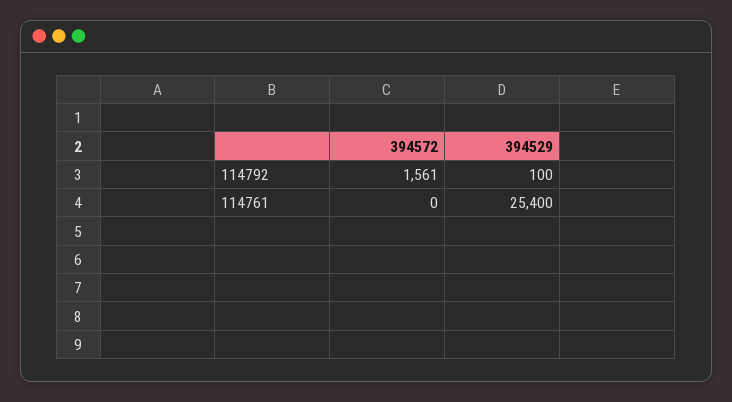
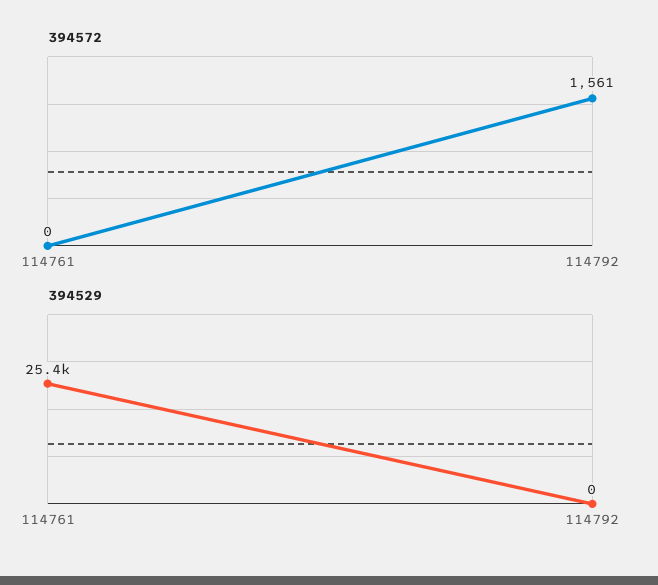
394529, 114792: 100 -> 0

